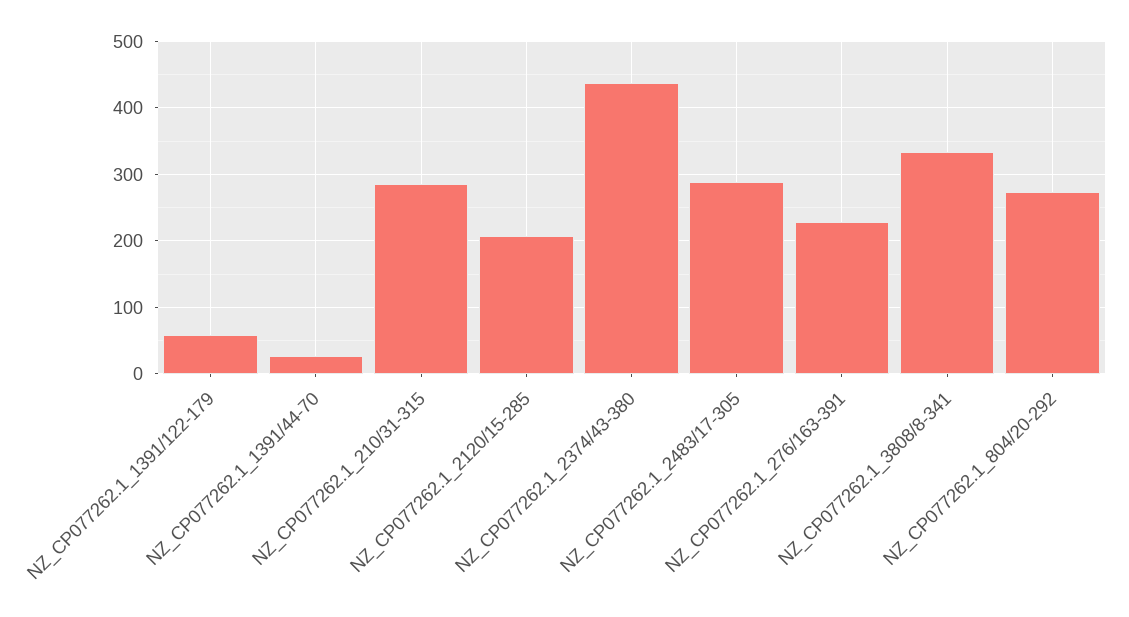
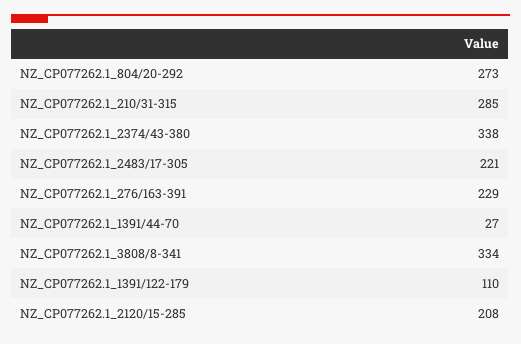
NZ_CP077262.1_1391/122-179: 60 -> 110
NZ_CP077262.1_2374/43-380: 440 -> 338
NZ_CP077262.1_2483/17-305: 290 -> 221

